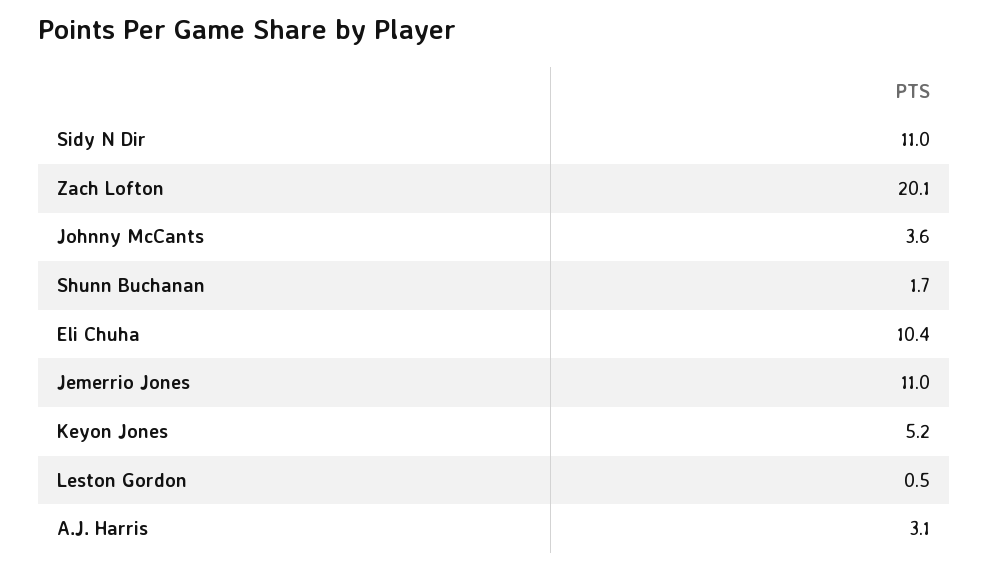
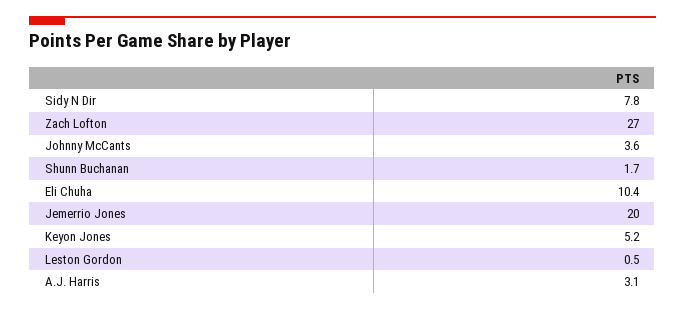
Sidy N Dir: 11 -> 7.8
Zach Lofton: 20.1 -> 27
Jemerrio Jones: 11 -> 20

